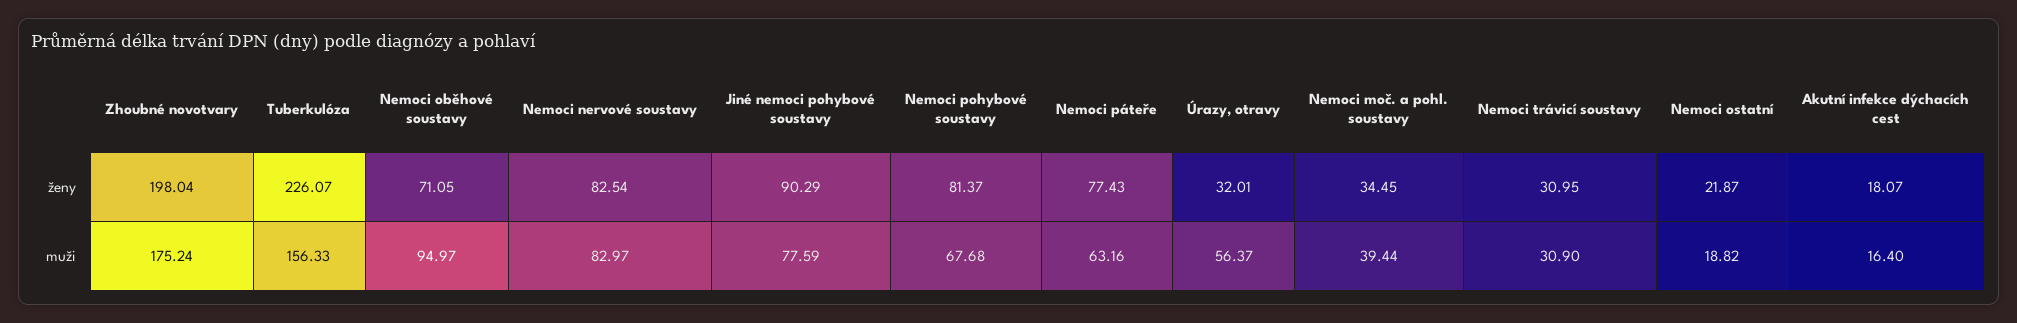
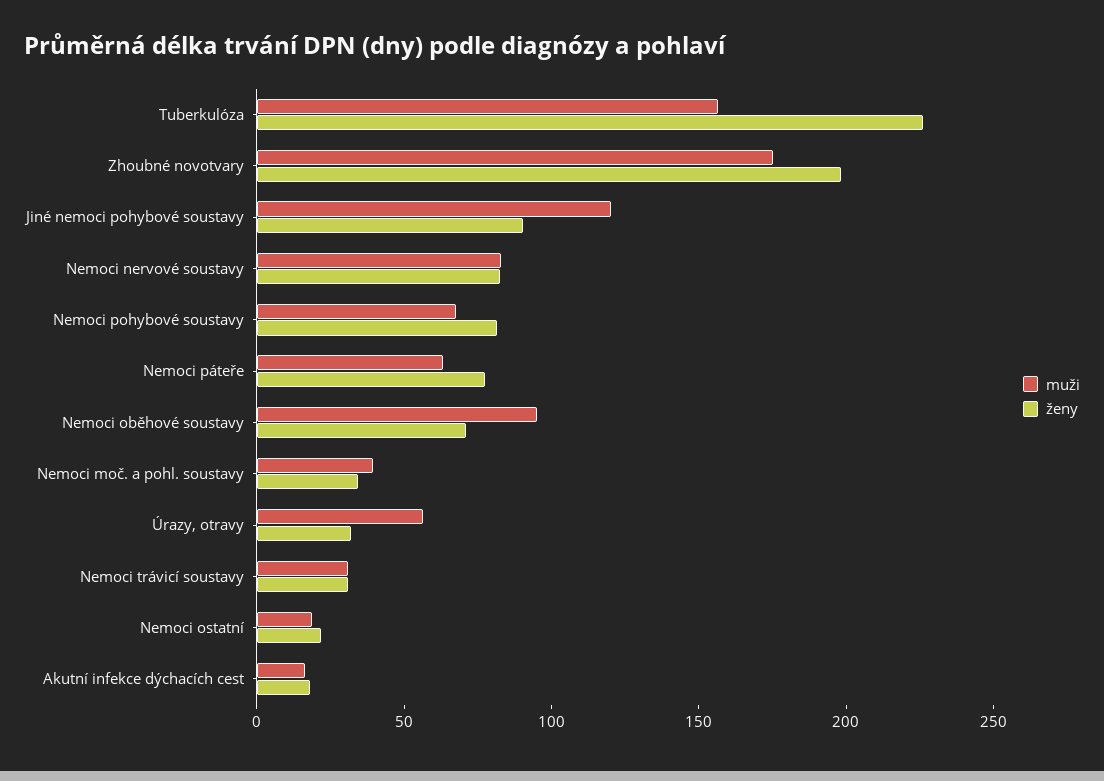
muži, Jiné nemoci pohybové soustavy: 77.59 -> 120

